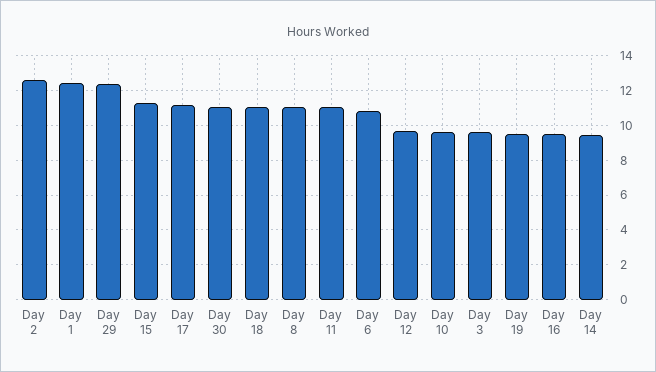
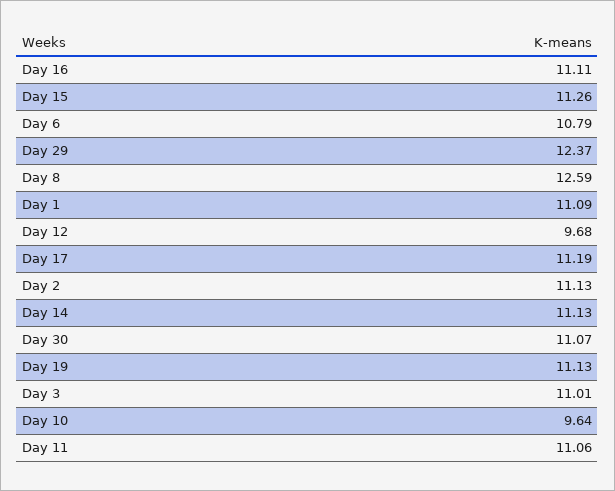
Day 2: 12.5 -> 11.13
Day 1: 12.5 -> 11.09
Day 18: 11 -> none
Day 8: 11 -> 12.59
Day 3: 9.5 -> 11.01
Day 19: 9.5 -> 11.13
Day 16: 9.5 -> 11.11
Day 14: 9.5 -> 11.13

